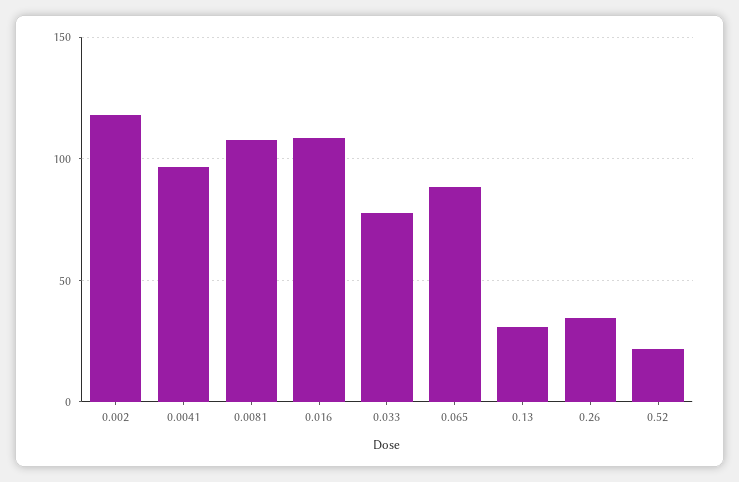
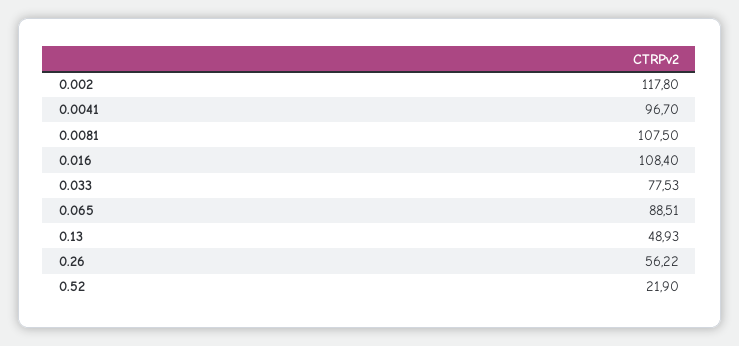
0.13: 30 -> 48.93
0.26: 35 -> 56.22

